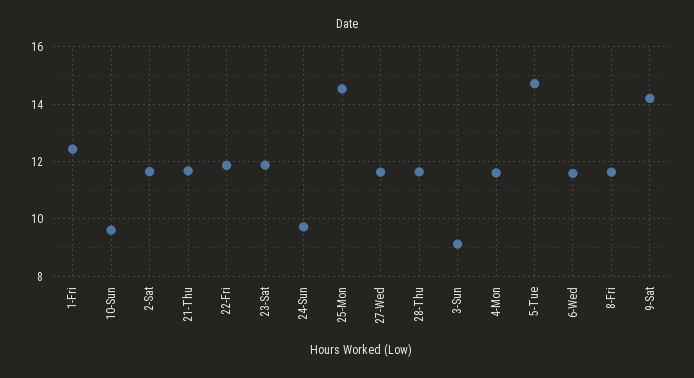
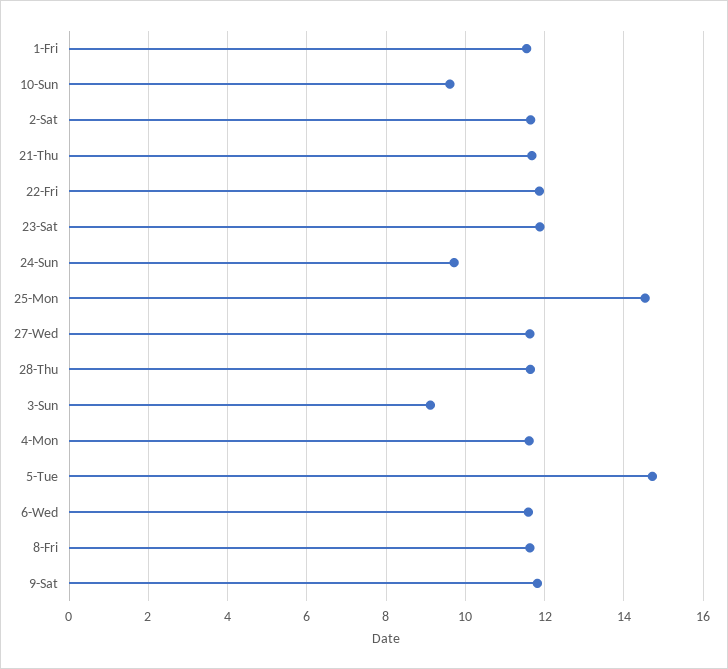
1-Fri: 12.5 -> 11.6
9-Sat: 14.25 -> 11.8

